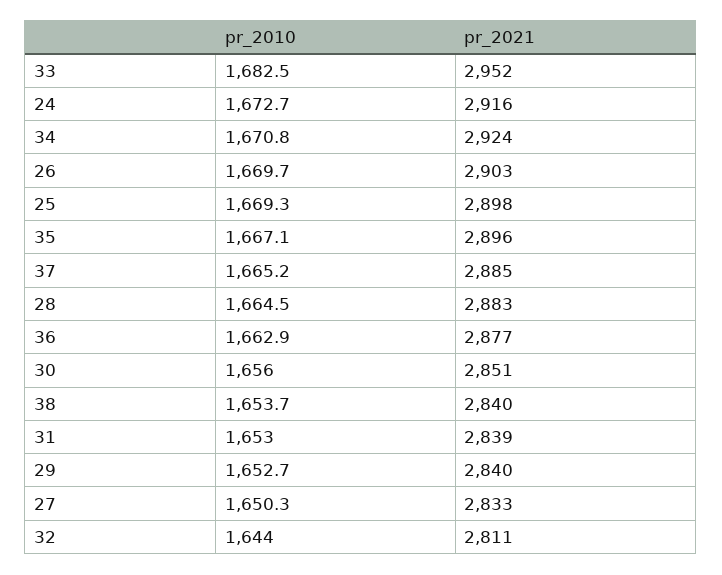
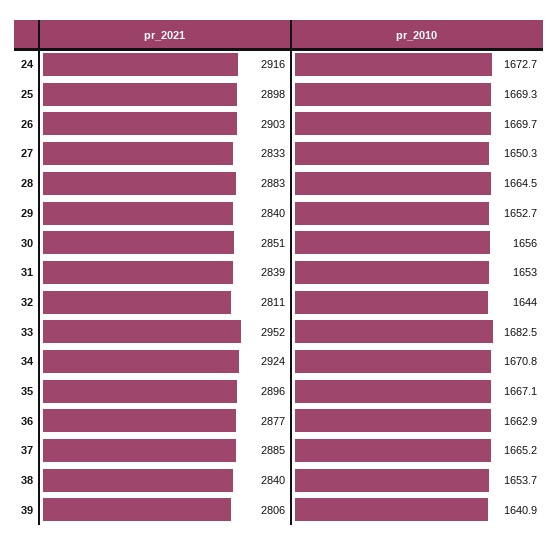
pr_2021, 39: none -> 2806
pr_2010, 39: none -> 1640.9

